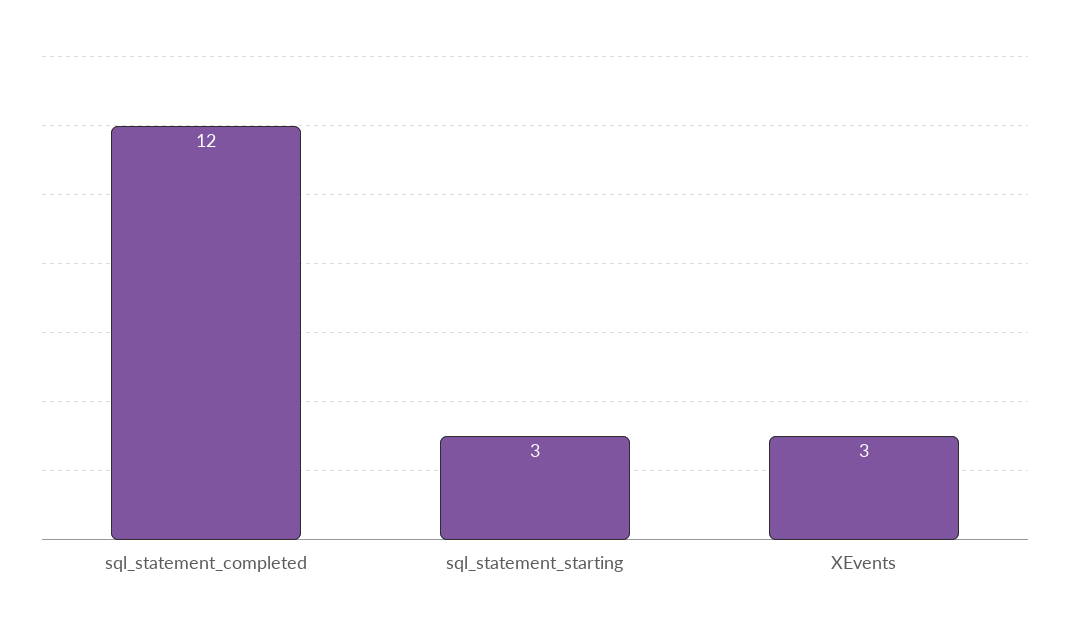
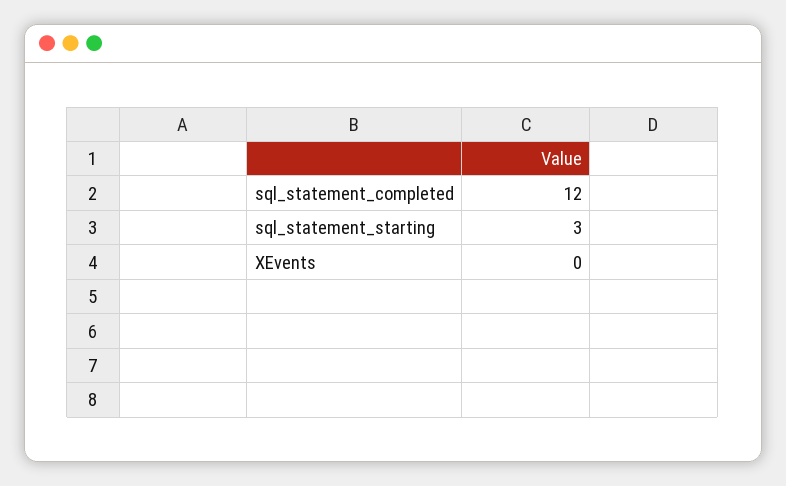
XEvents: 3 -> 0

